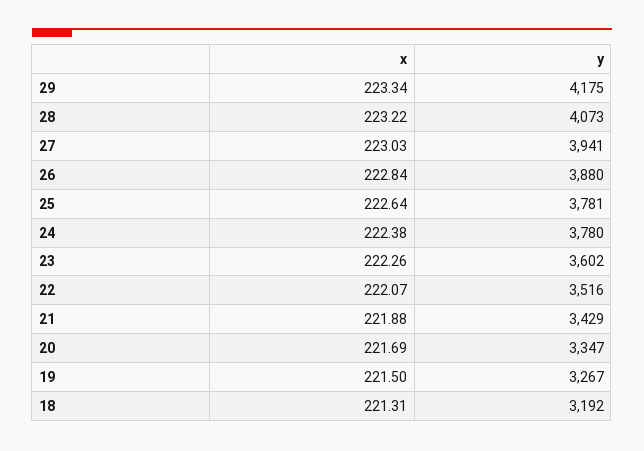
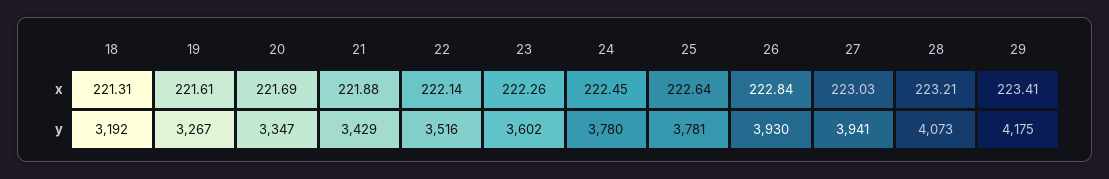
x, 29: 223.34 -> 223.41
x, 28: 223.22 -> 223.21
y, 26: 3880 -> 3930
x, 24: 222.38 -> 222.45
x, 22: 222.07 -> 222.14
x, 19: 221.5 -> 221.61

